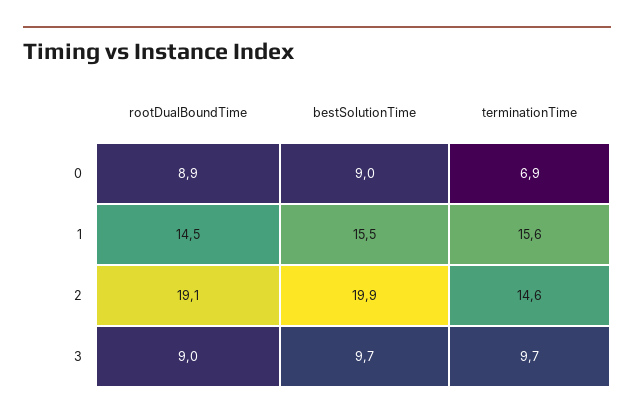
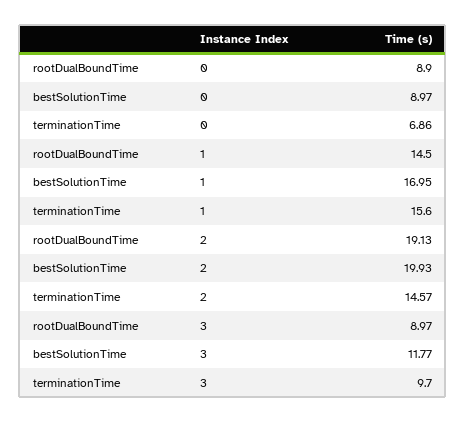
bestSolutionTime, 1: 15.5 -> 16.95
bestSolutionTime, 3: 9.7 -> 11.77

